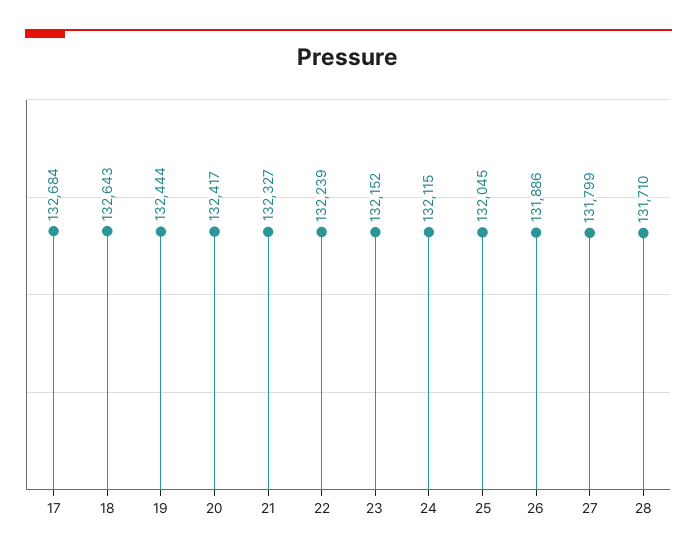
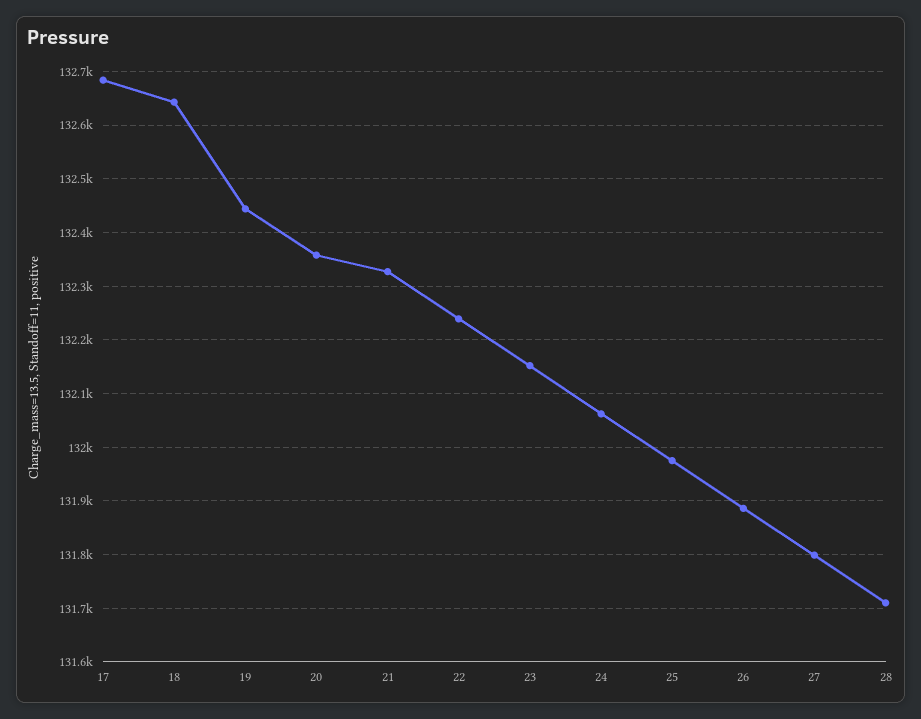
20: 132417 -> 132360
24: 132115 -> 132060
25: 132045 -> 131980

